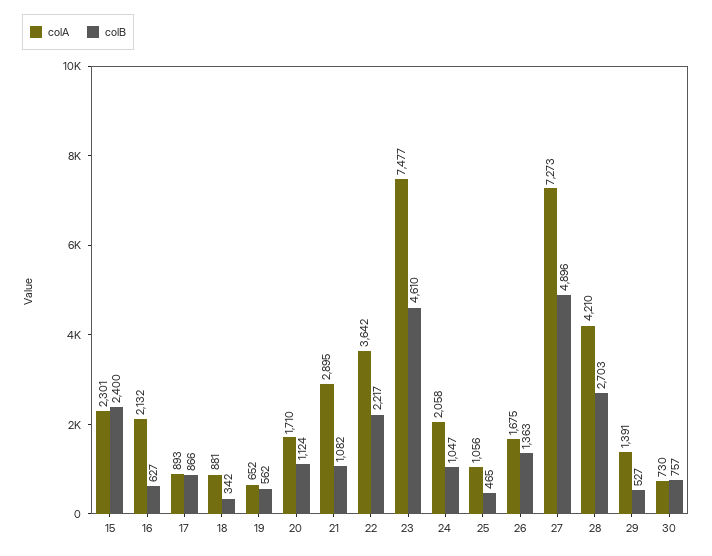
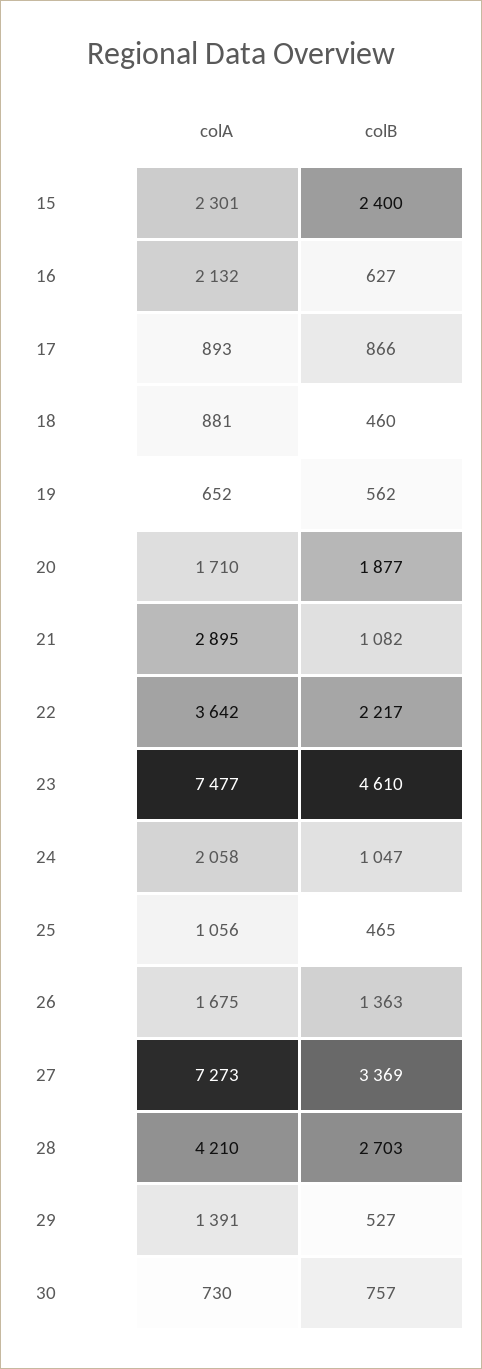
colB, 18: 342 -> 460
colB, 20: 1124 -> 1877
colB, 27: 4896 -> 3369

